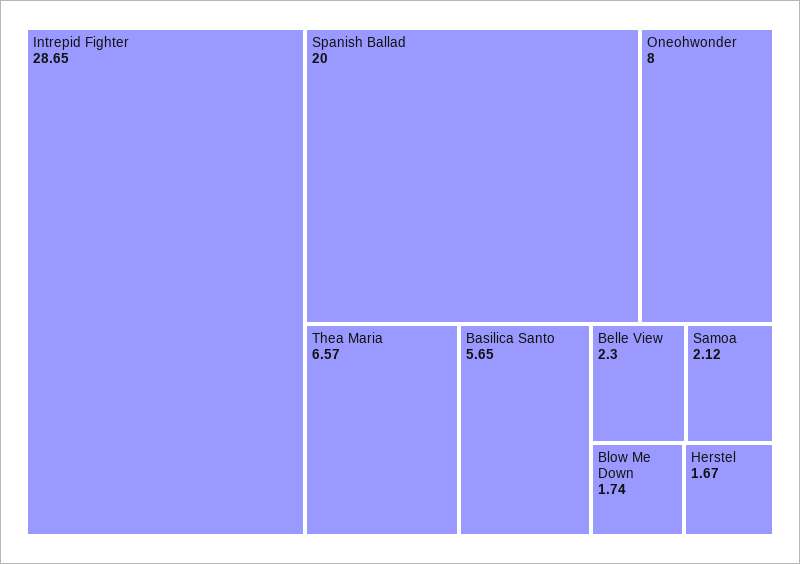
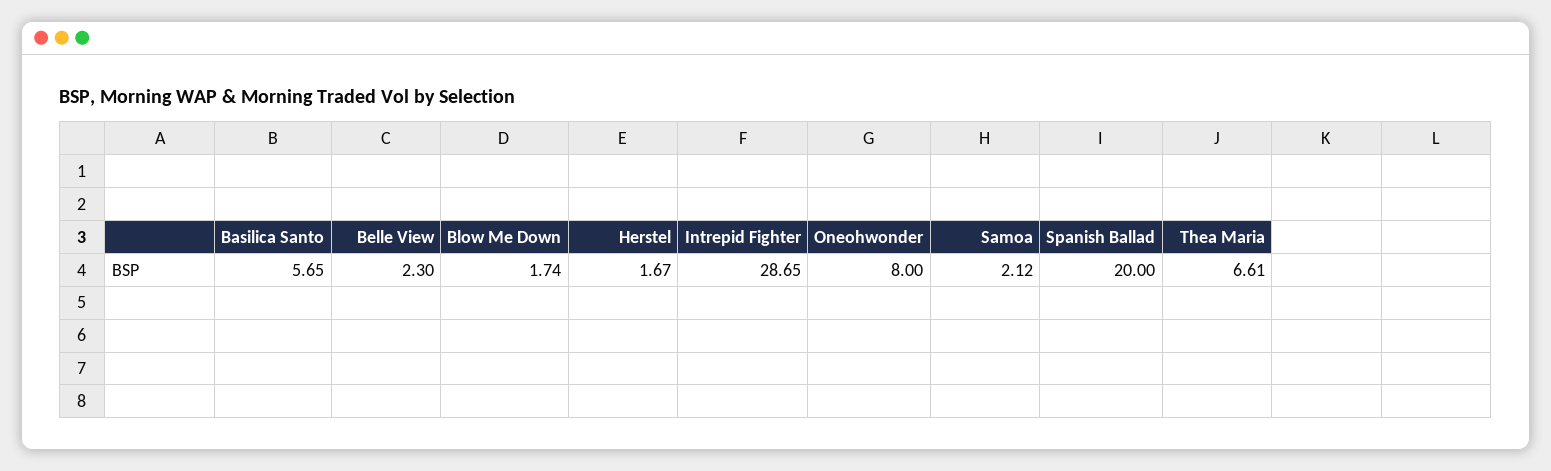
Thea Maria: 6.57 -> 6.61

